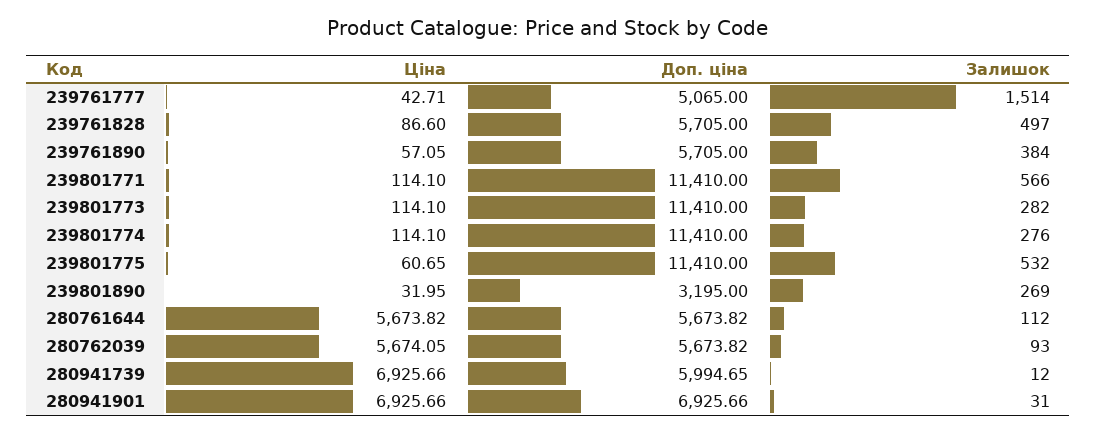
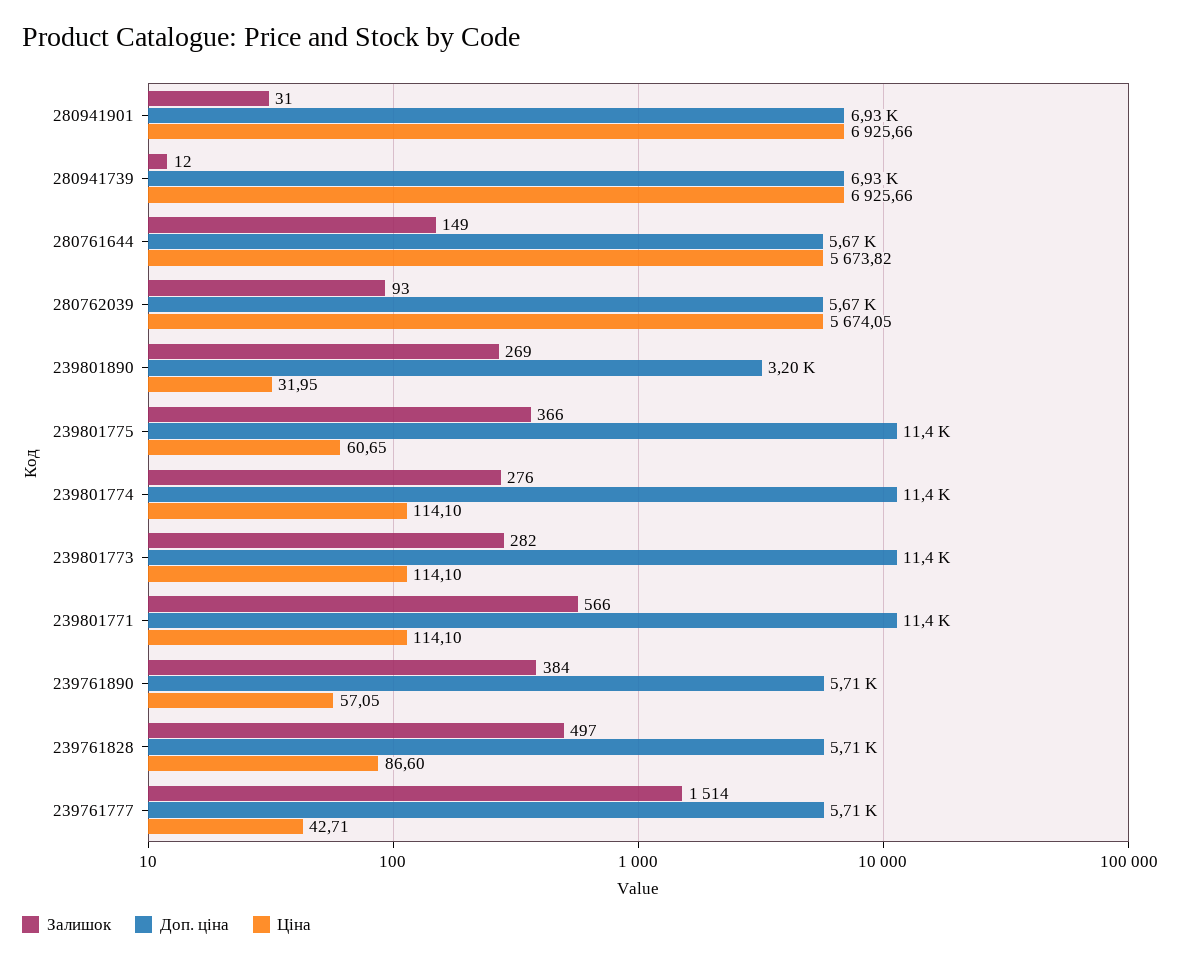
Доп. ціна, 239761777: 5065 -> 5710
Залишок, 239801775: 532 -> 366
Залишок, 280761644: 112 -> 149
Доп. ціна, 280941739: 5994.65 -> 6930

